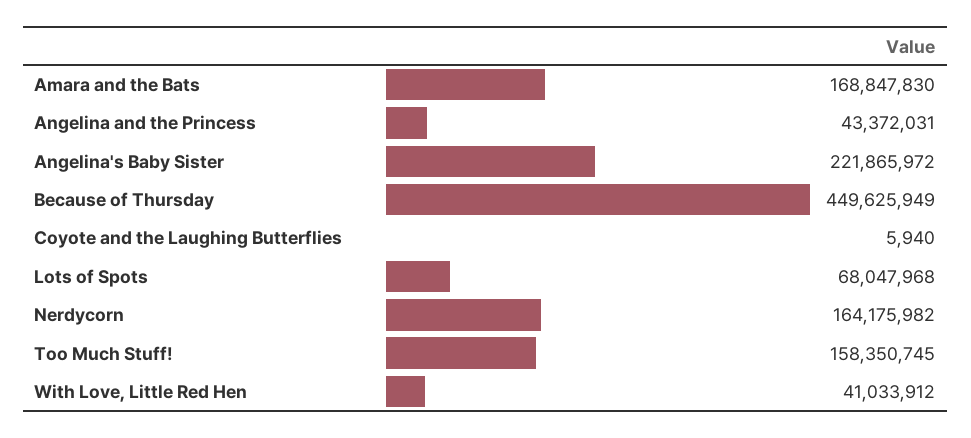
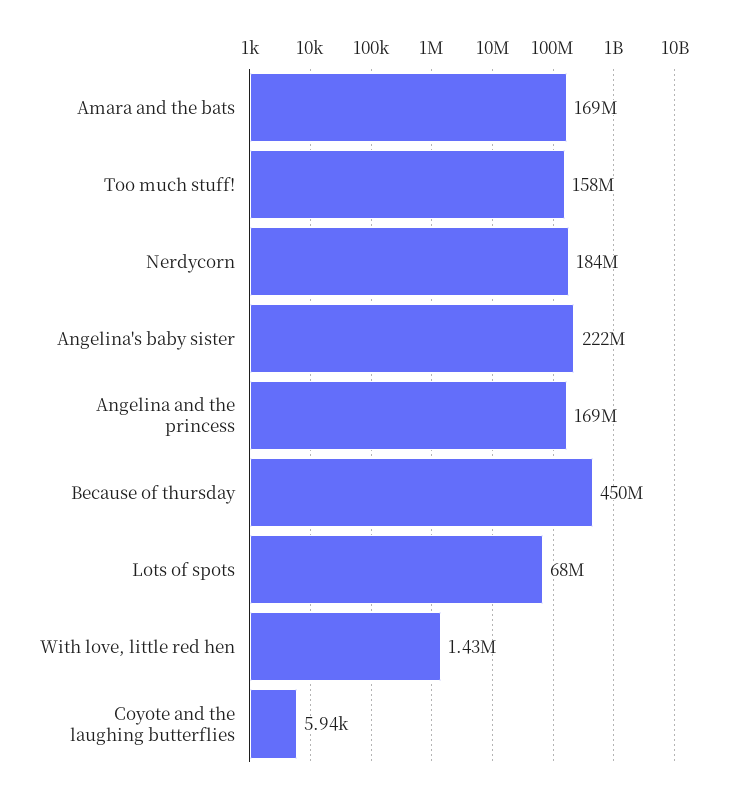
Angelina and the Princess: 43372031 -> 169000000
Nerdycorn: 164175982 -> 184000000
With Love, Little Red Hen: 41033912 -> 1430000

